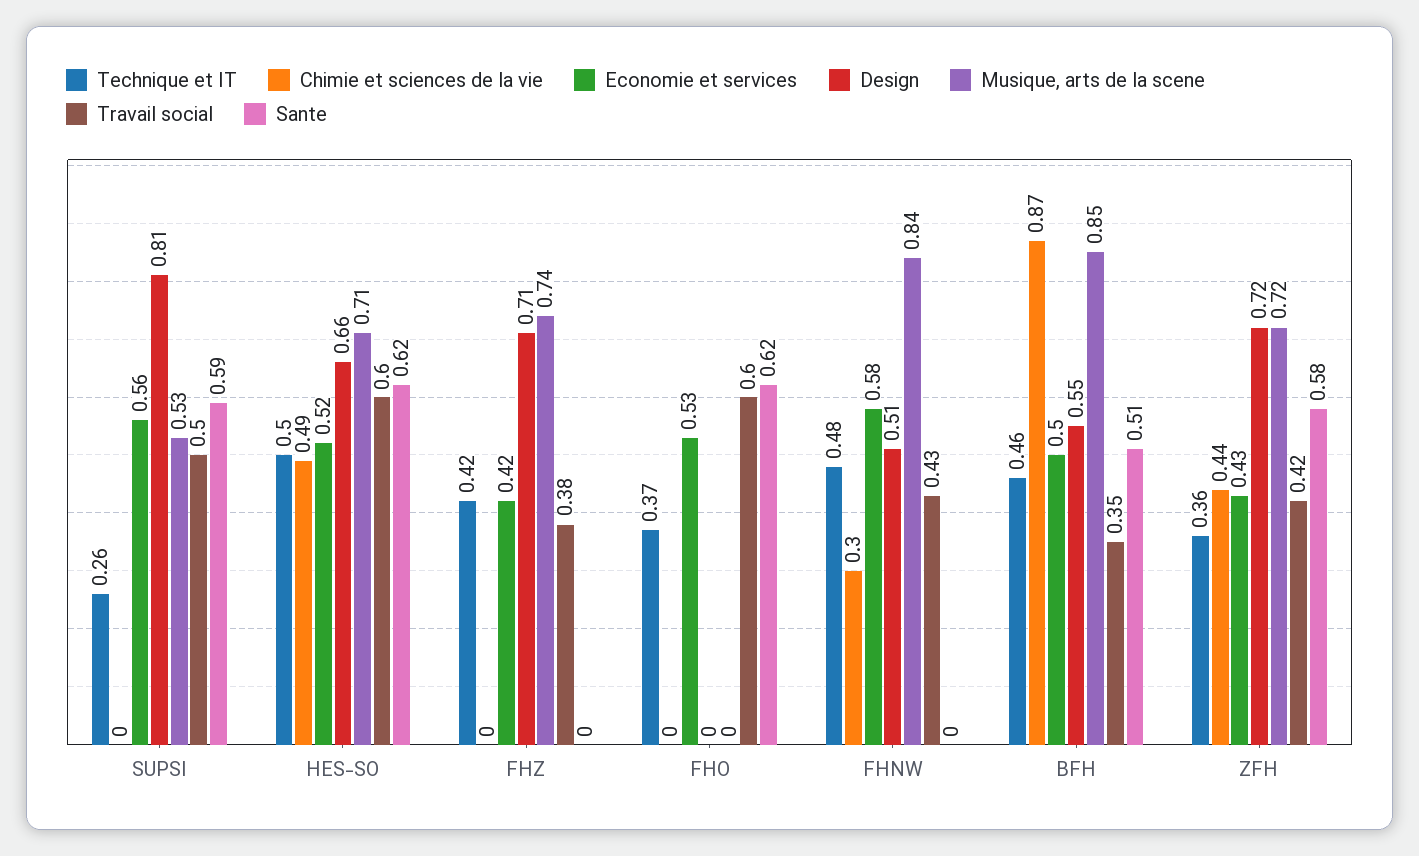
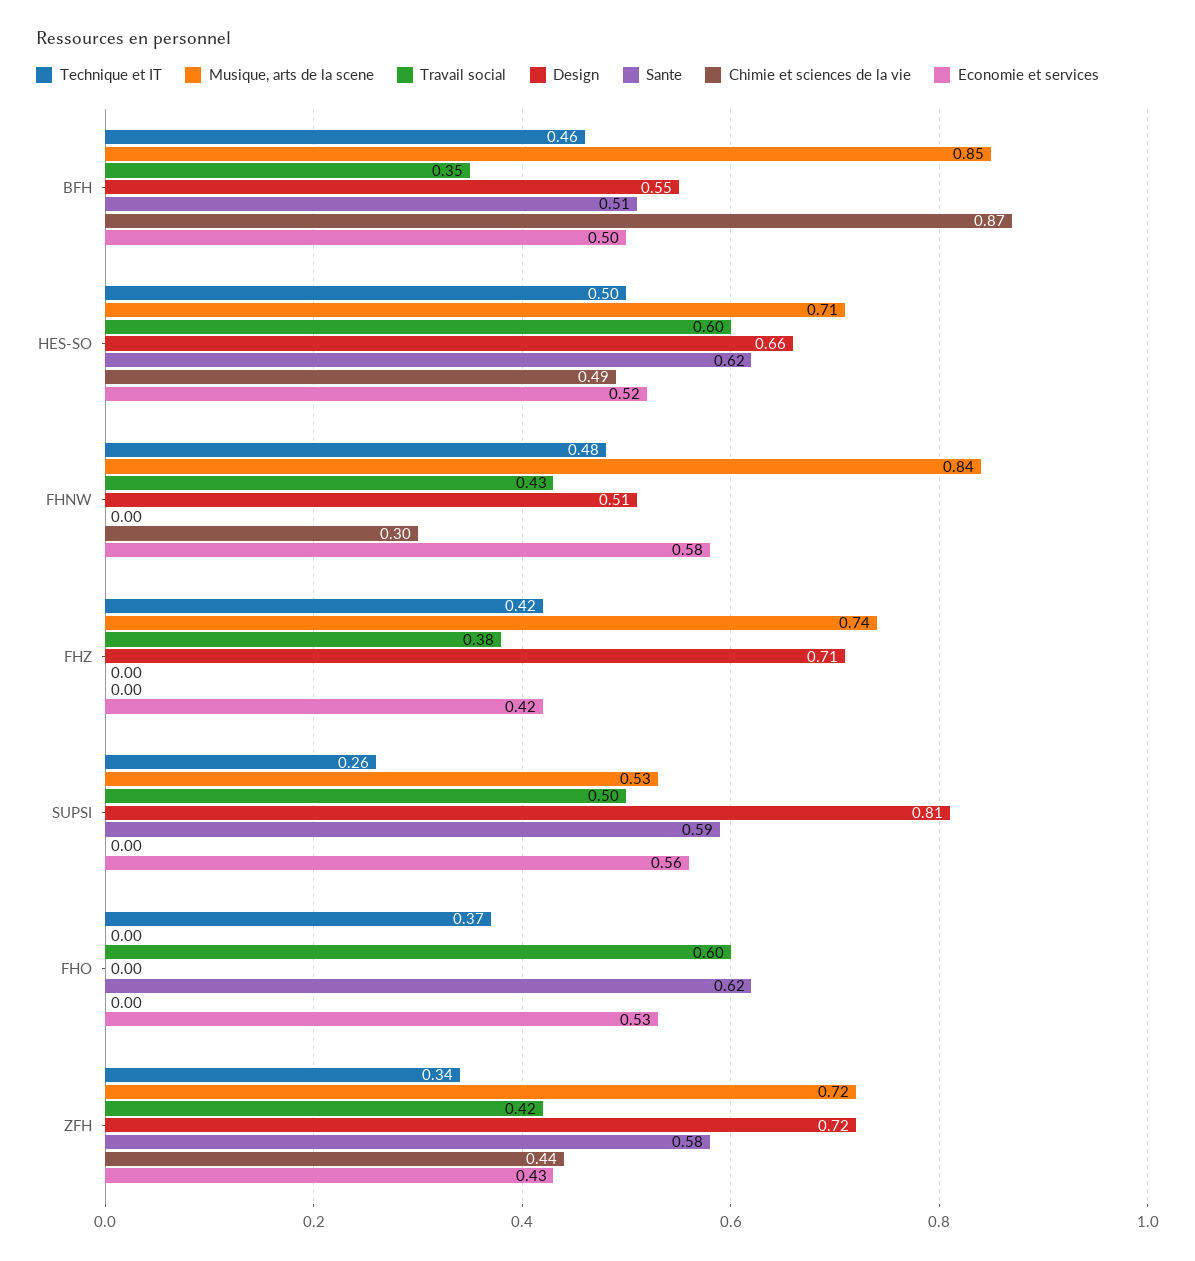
Technique et IT, ZFH: 0.36 -> 0.34

